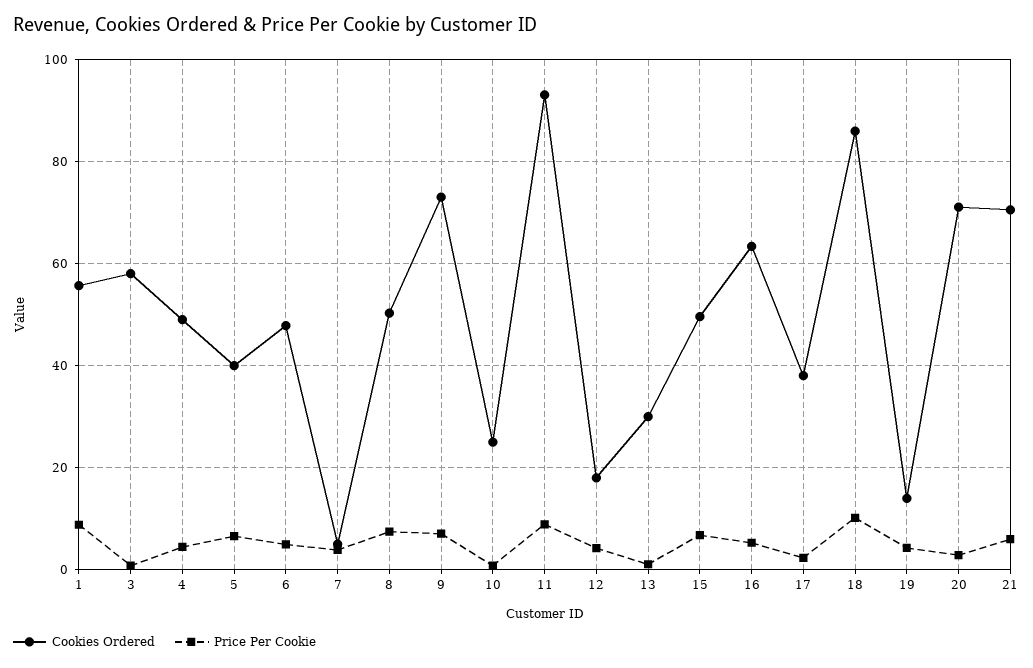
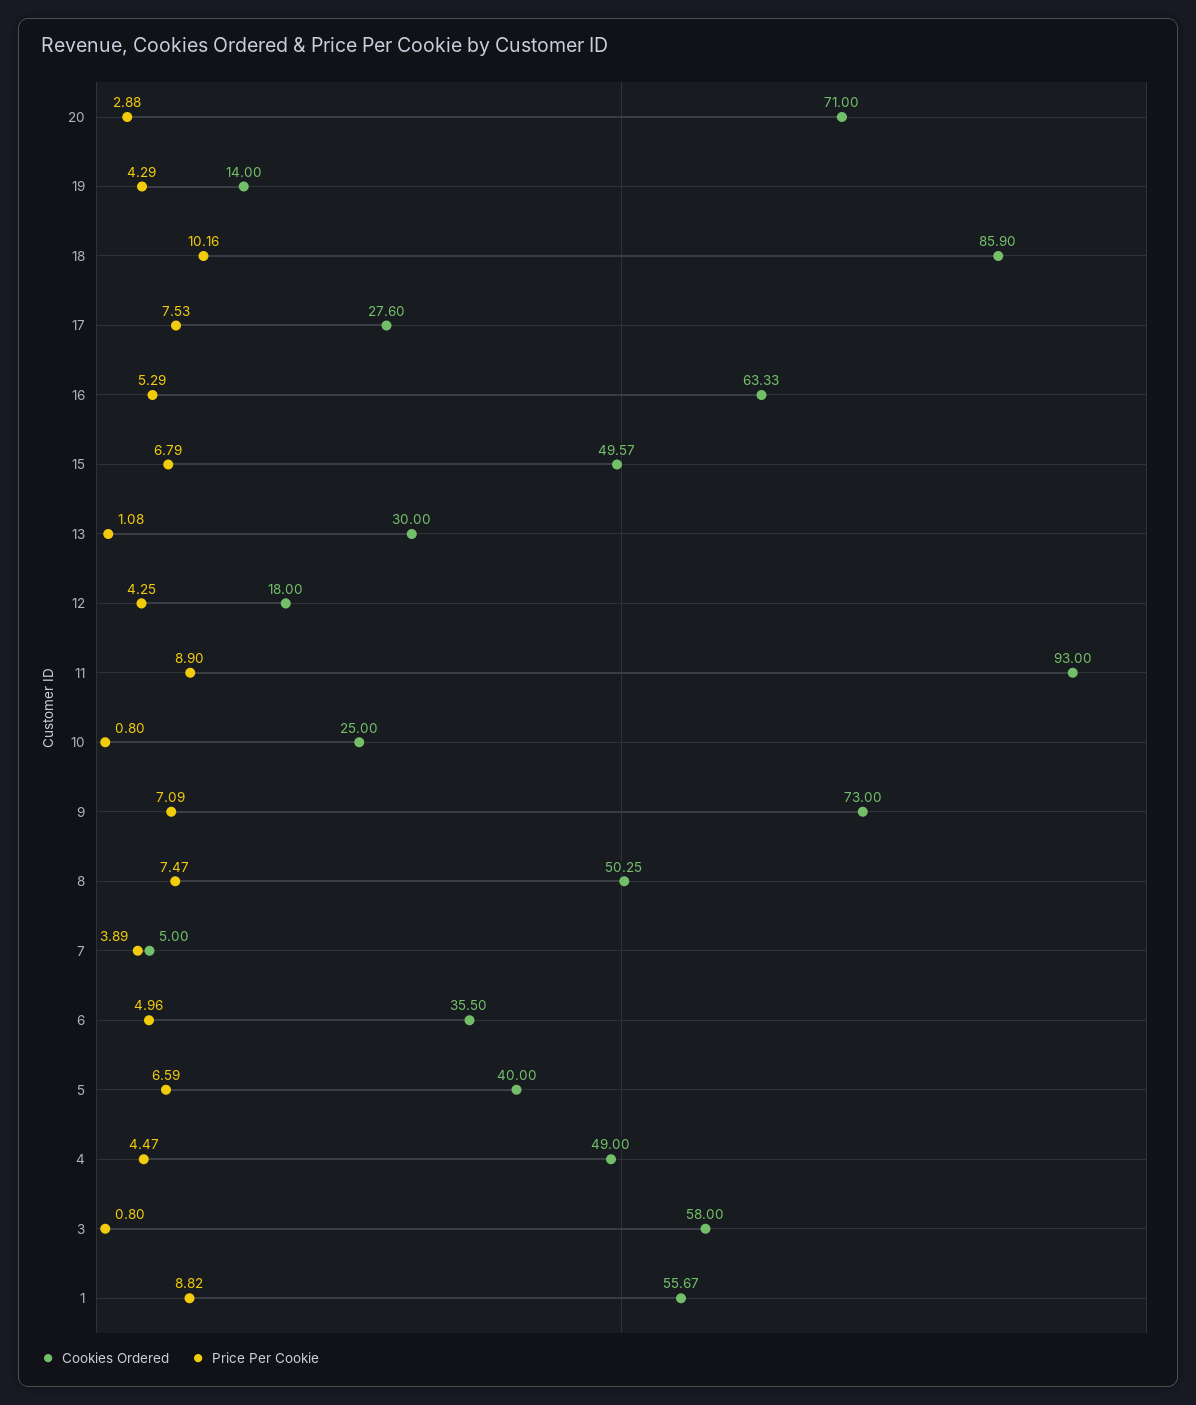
Cookies Ordered, 6: 48 -> 35.5
Cookies Ordered, 17: 38 -> 27.6
Price Per Cookie, 17: 2 -> 7.53
Cookies Ordered, 21: 70 -> none
Price Per Cookie, 21: 6 -> none

